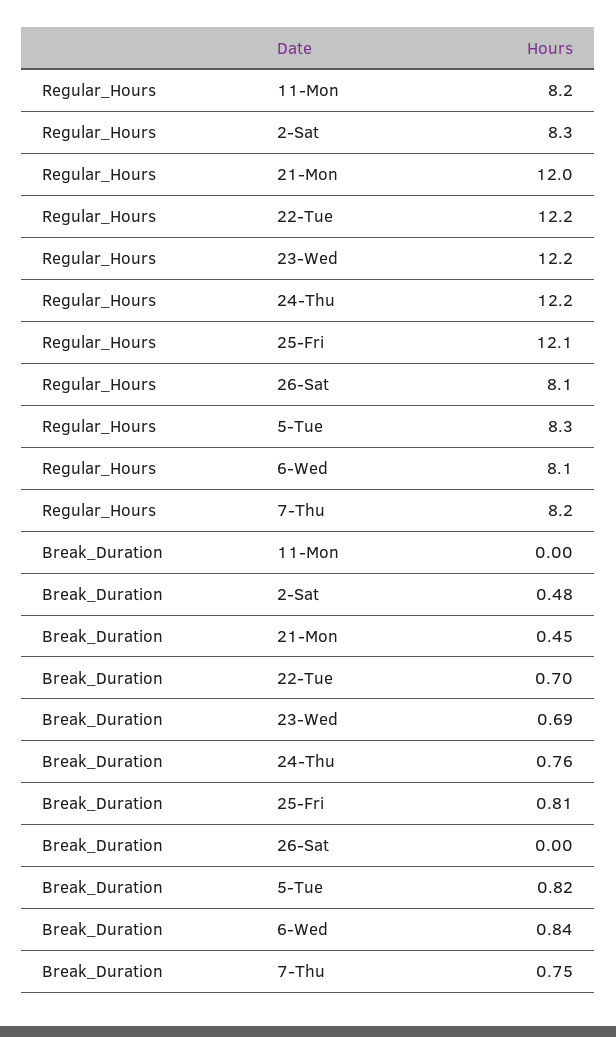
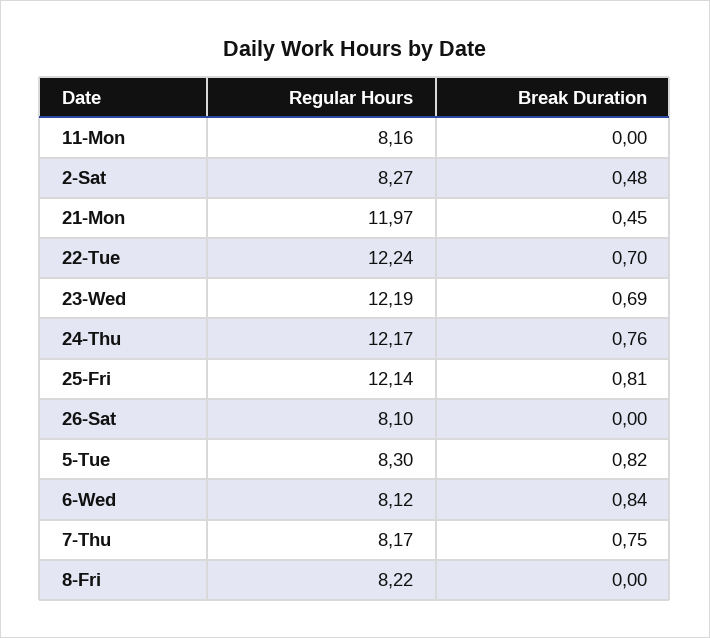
Regular_Hours, 8-Fri: none -> 8.22
Break_Duration, 8-Fri: none -> 0

